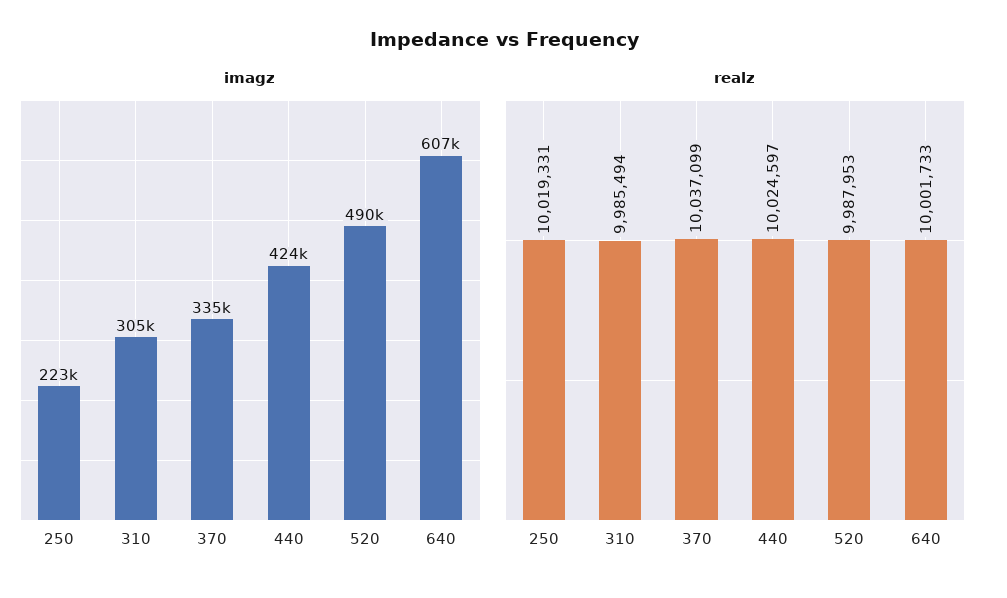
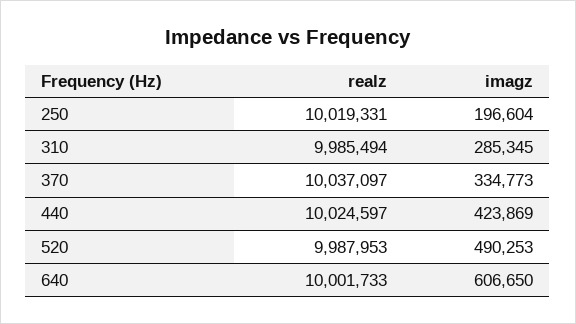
imagz, 250: 223000 -> 196604
imagz, 310: 305000 -> 285345
realz, 370: 10037099 -> 10037097

